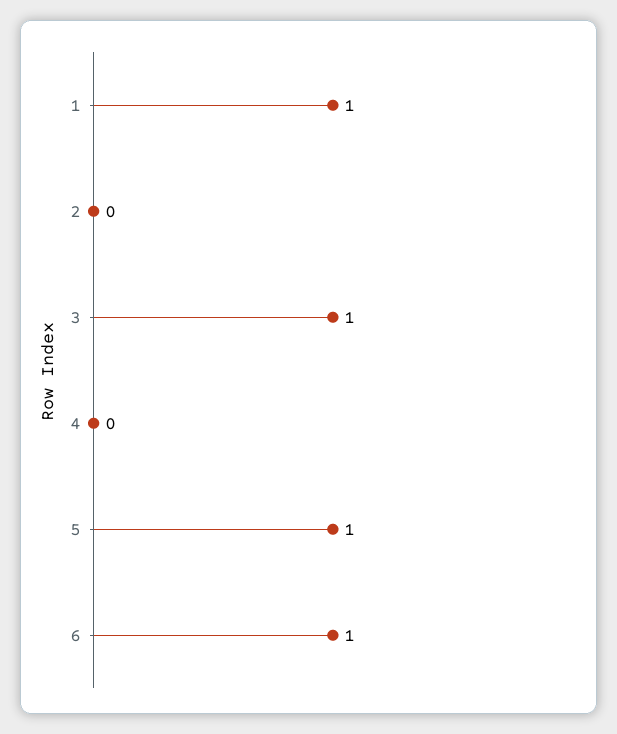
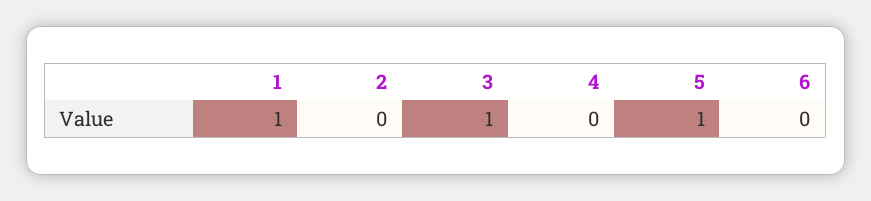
6: 1 -> 0

